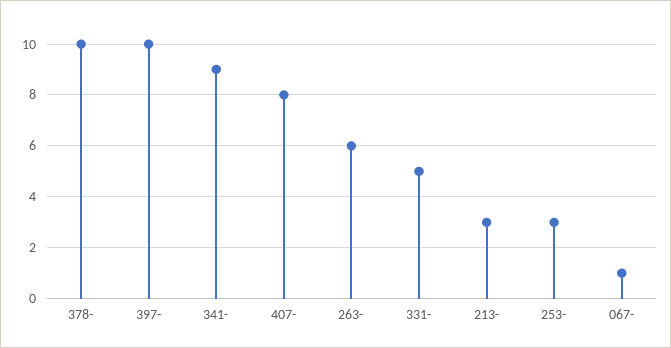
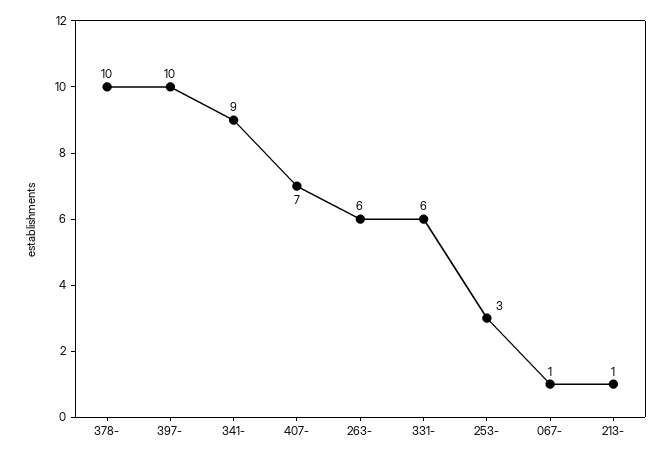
407-: 8 -> 7
331-: 5 -> 6
213-: 3 -> 1

